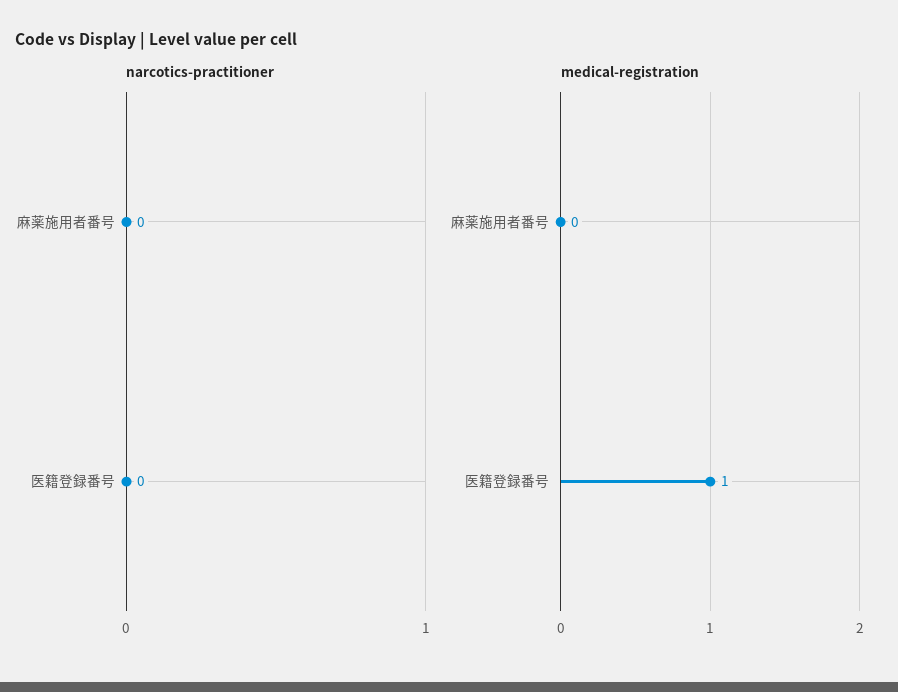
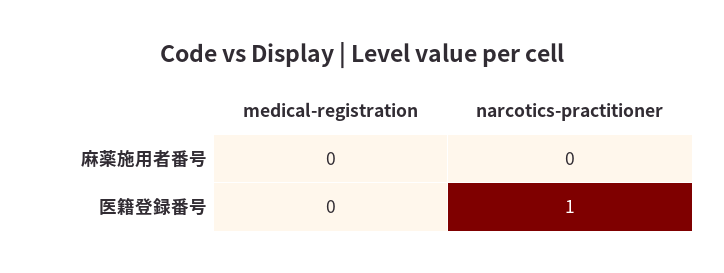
narcotics-practitioner, 医籍登録番号: 0 -> 1
medical-registration, 医籍登録番号: 1 -> 0

